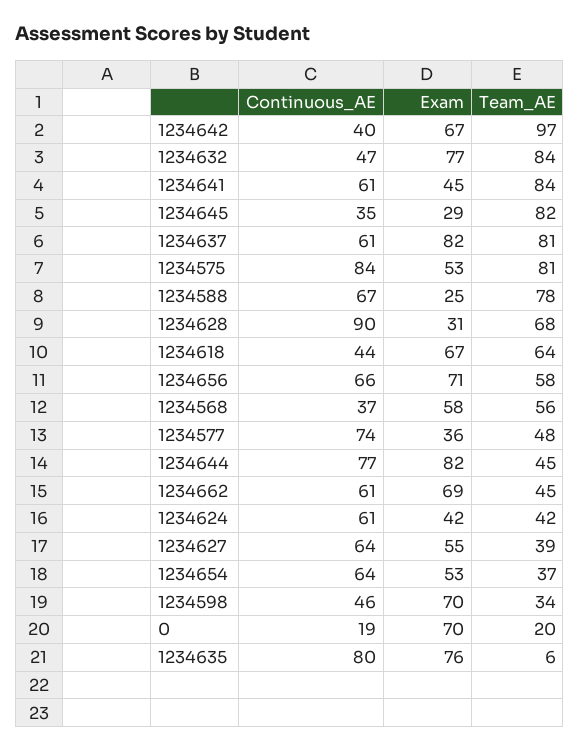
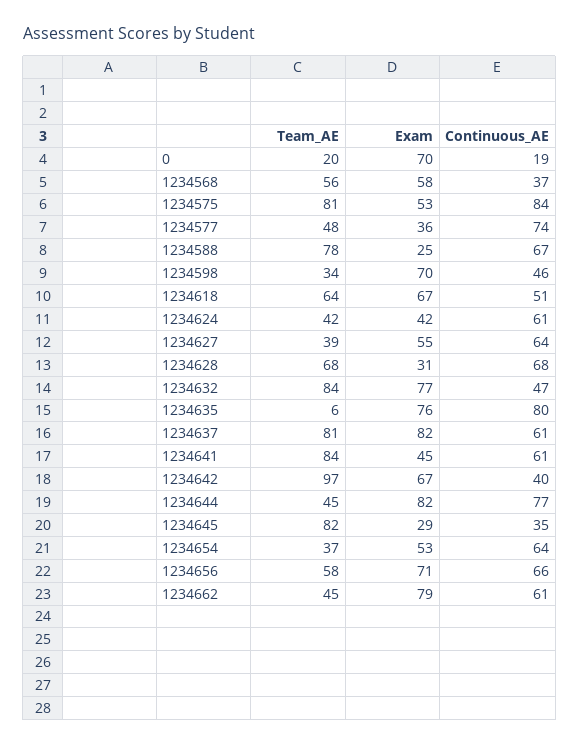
Continuous_AE, 1234628: 90 -> 68
Continuous_AE, 1234618: 44 -> 51
Exam, 1234662: 69 -> 79

